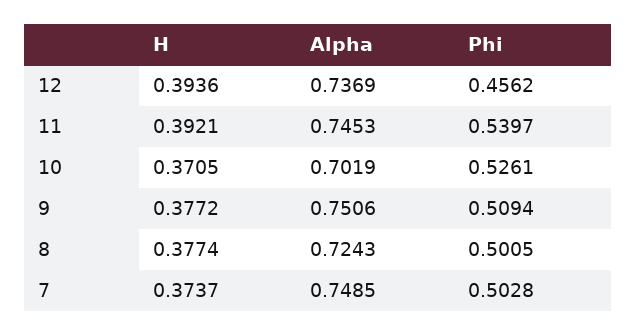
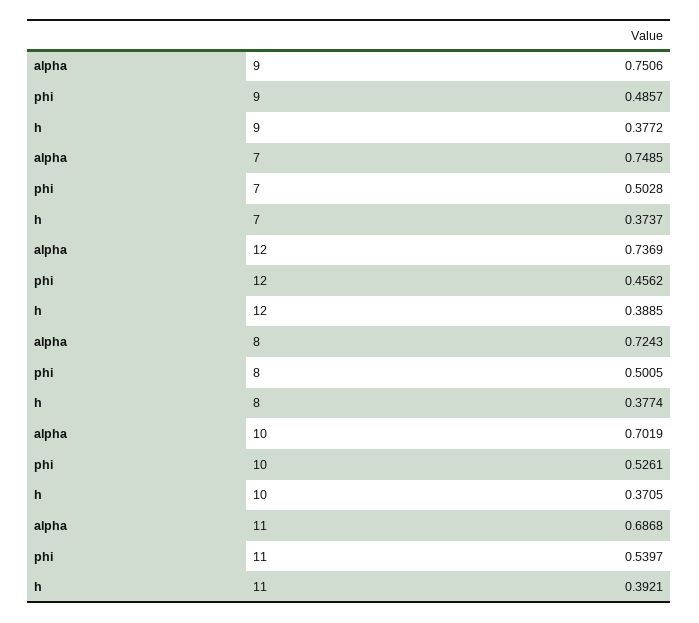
H, 12: 0.3936 -> 0.3885
Alpha, 11: 0.7453 -> 0.6868
Phi, 9: 0.5094 -> 0.4857

